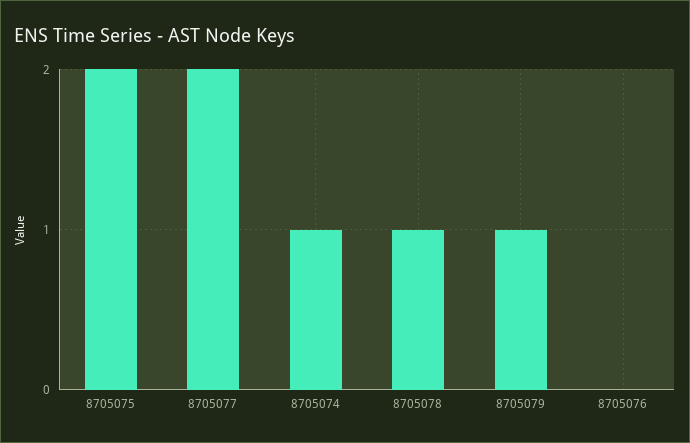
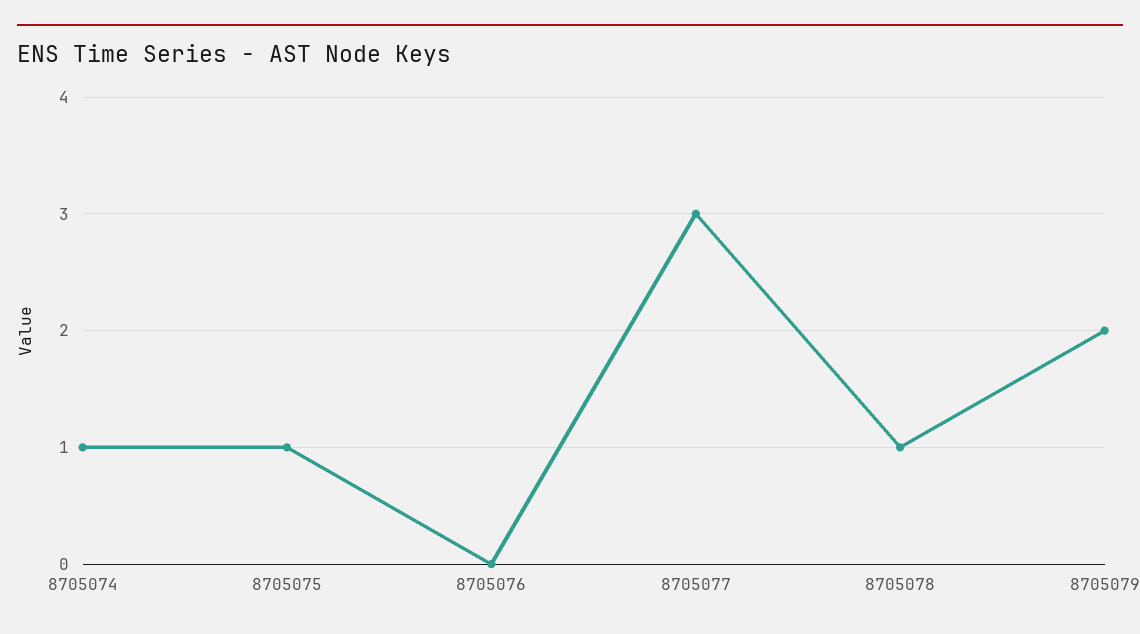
8705075: 2 -> 1
8705077: 2 -> 3
8705079: 1 -> 2

